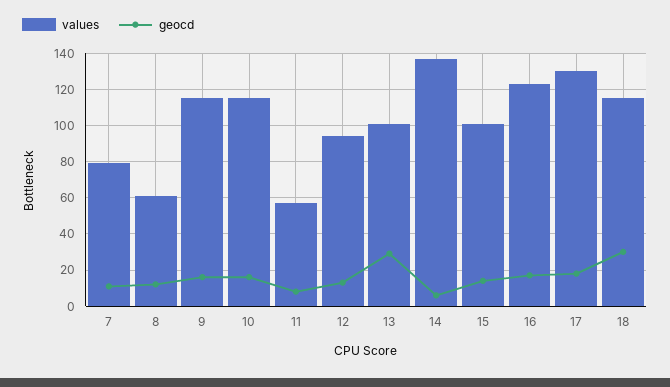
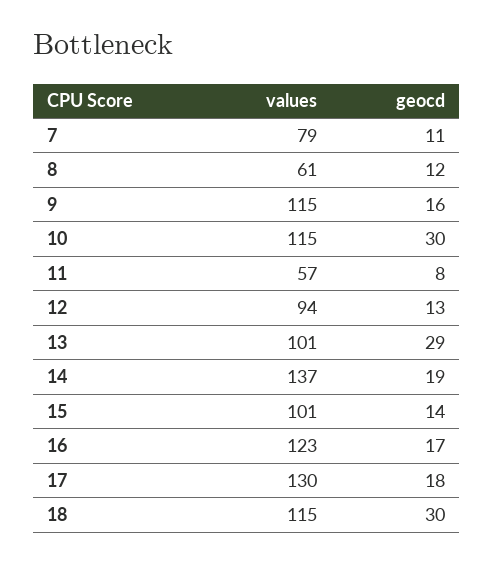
geocd, 10: 15 -> 30
geocd, 14: 5 -> 19

